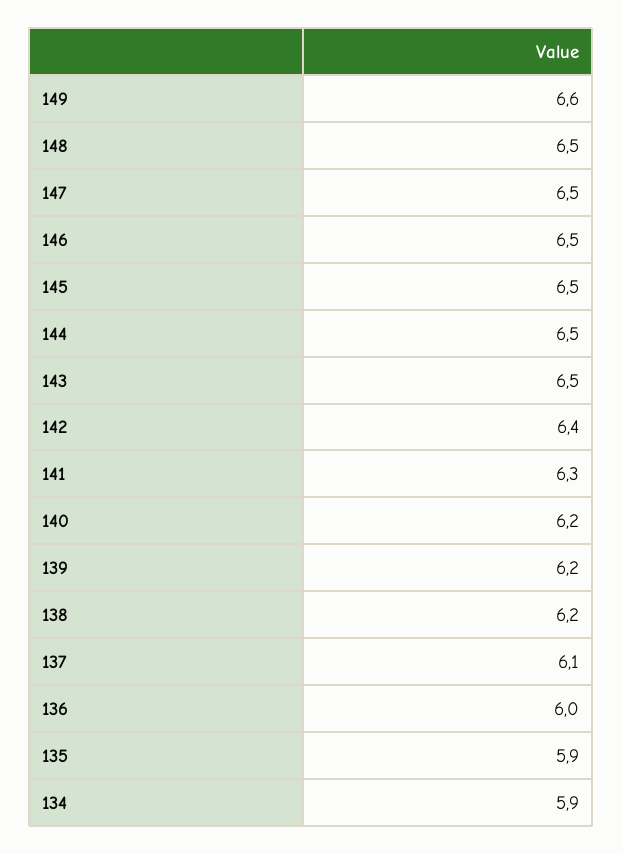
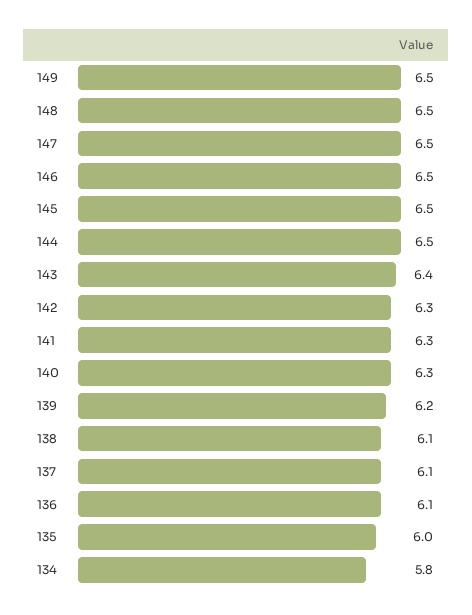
149: 6.6 -> 6.5
143: 6.5 -> 6.4
142: 6.4 -> 6.3
140: 6.2 -> 6.3
138: 6.2 -> 6.1
136: 6 -> 6.1
135: 5.9 -> 6
134: 5.9 -> 5.8

